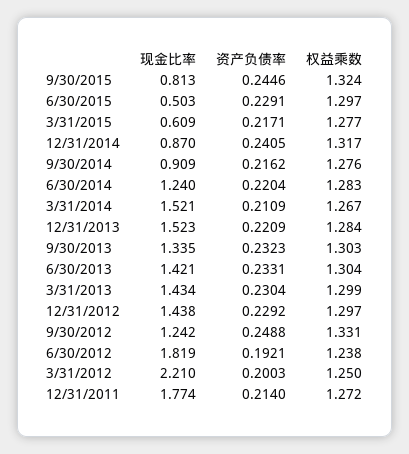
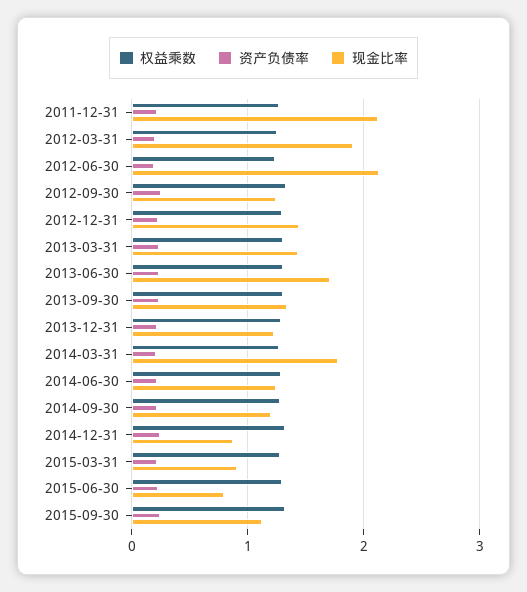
现金比率, 9/30/2015: 0.813 -> 1.1
现金比率, 6/30/2015: 0.503 -> 0.8
现金比率, 3/31/2015: 0.609 -> 0.9
现金比率, 9/30/2014: 0.909 -> 1.2
现金比率, 3/31/2014: 1.521 -> 1.8
现金比率, 12/31/2013: 1.523 -> 1.2
现金比率, 6/30/2013: 1.421 -> 1.7
现金比率, 6/30/2012: 1.819 -> 2.1
现金比率, 3/31/2012: 2.21 -> 1.9
现金比率, 12/31/2011: 1.774 -> 2.1

